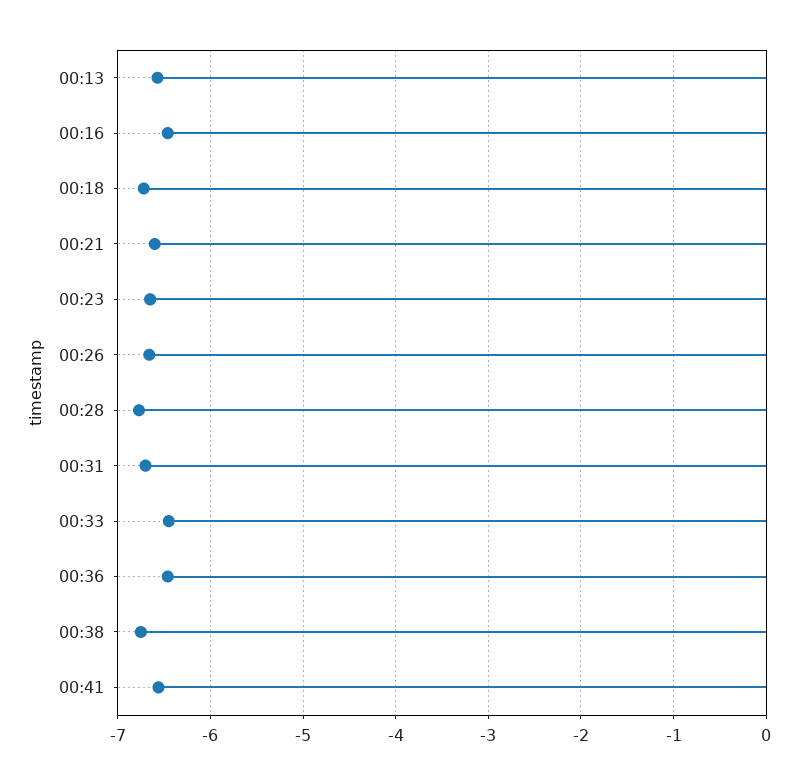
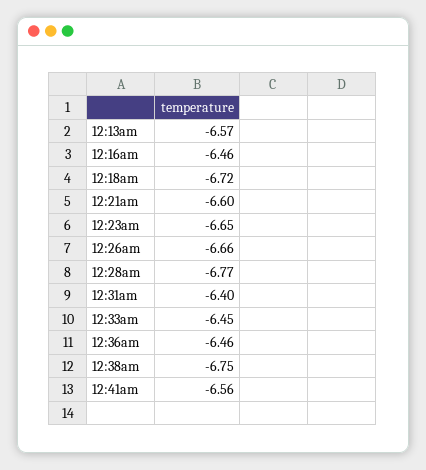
00:31: -6.7 -> -6.4

